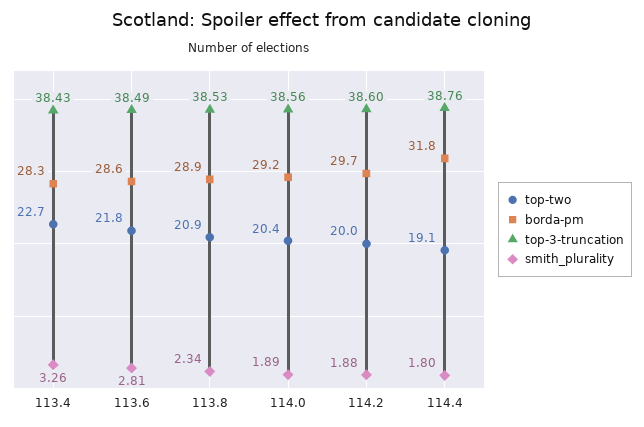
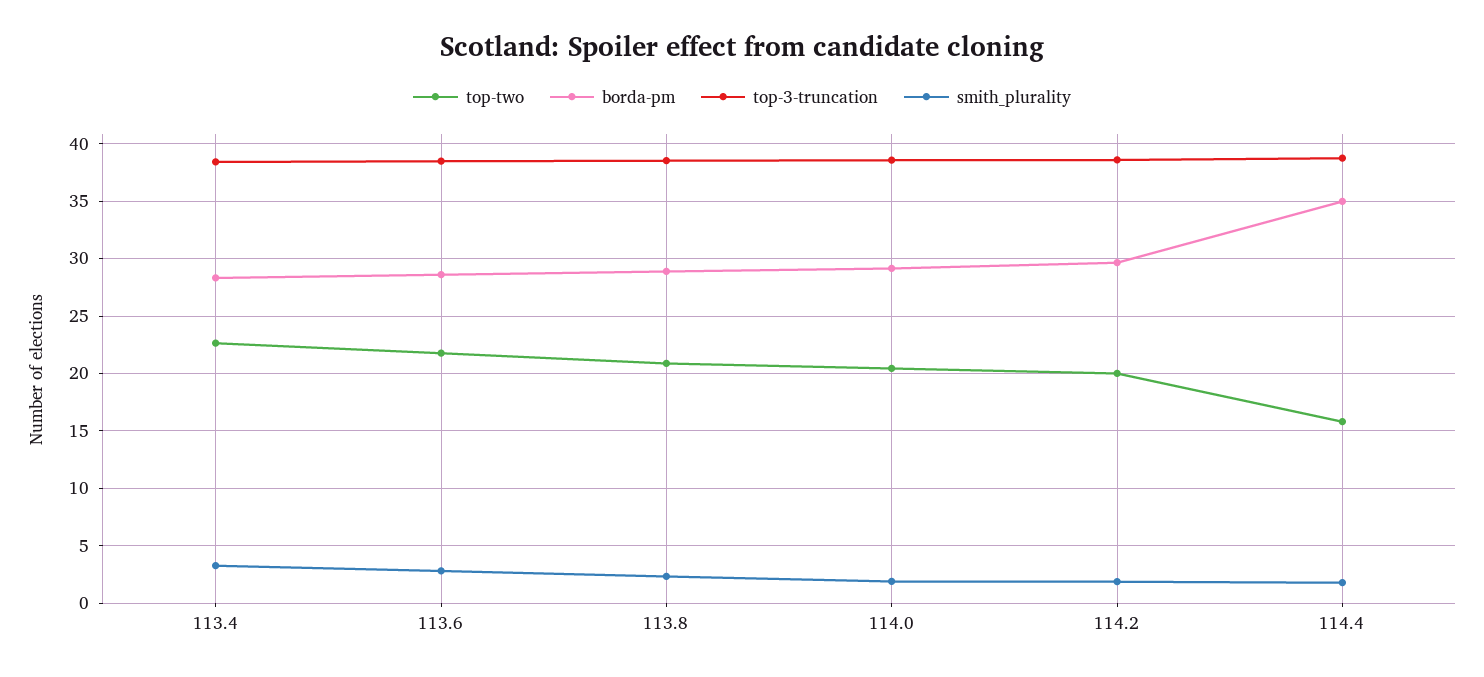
top-two, 114.4: 19.1 -> 16
borda-pm, 114.4: 31.8 -> 35

